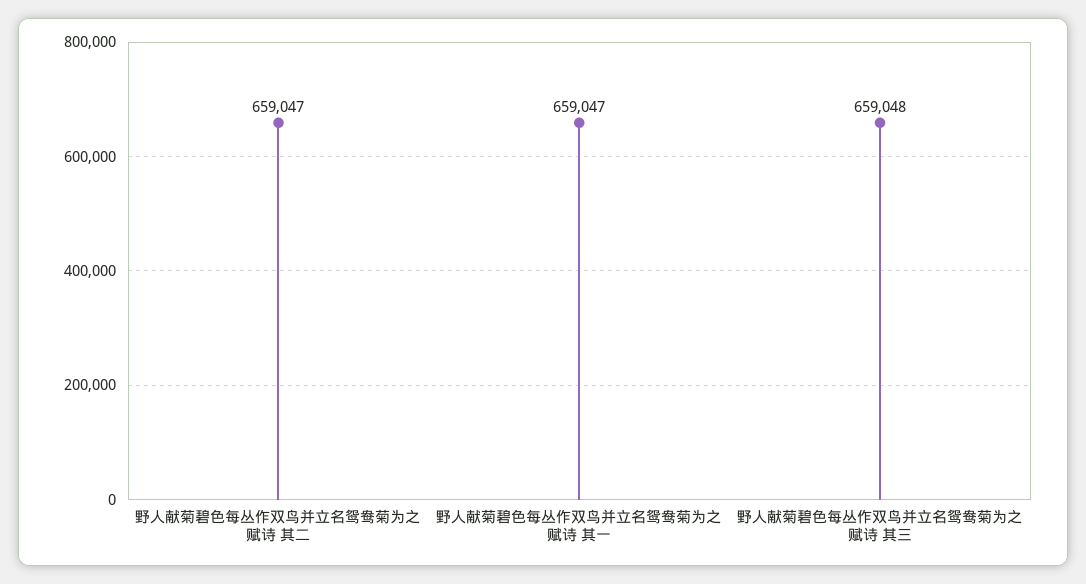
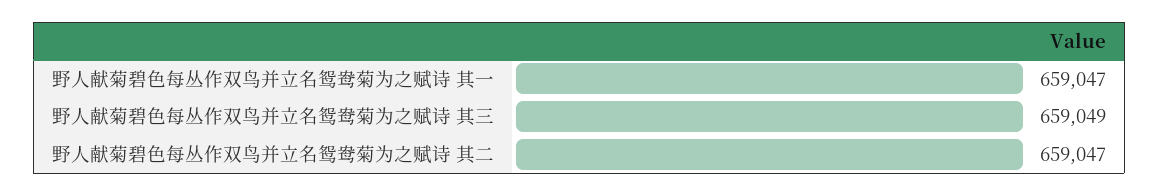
野人献菊碧色每丛作双鸟并立名鸳鸯菊为之赋诗 其三: 659048 -> 659049

